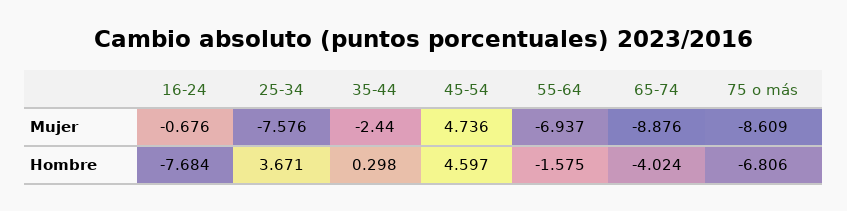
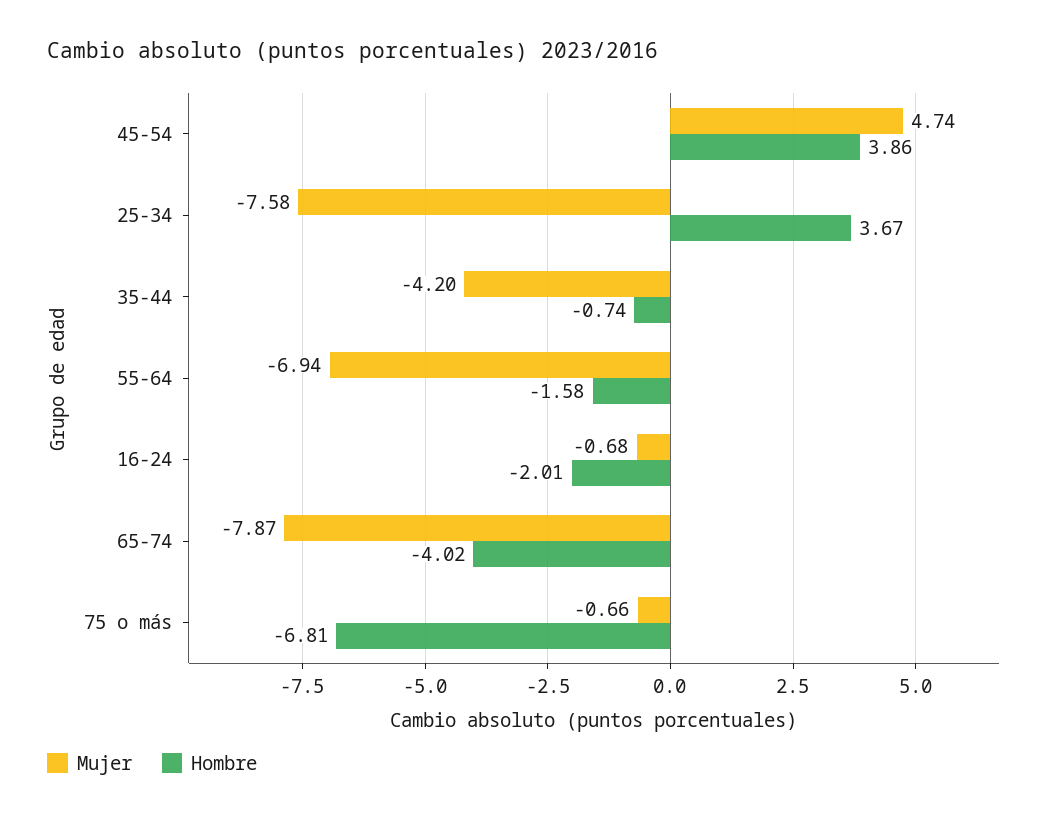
Mujer, 35-44: -2.44 -> -4.2
Mujer, 65-74: -8.876 -> -7.87
Mujer, 75 o más: -8.609 -> -0.66
Hombre, 16-24: -7.684 -> -2.01
Hombre, 35-44: 0.298 -> -0.74
Hombre, 45-54: 4.597 -> 3.86

